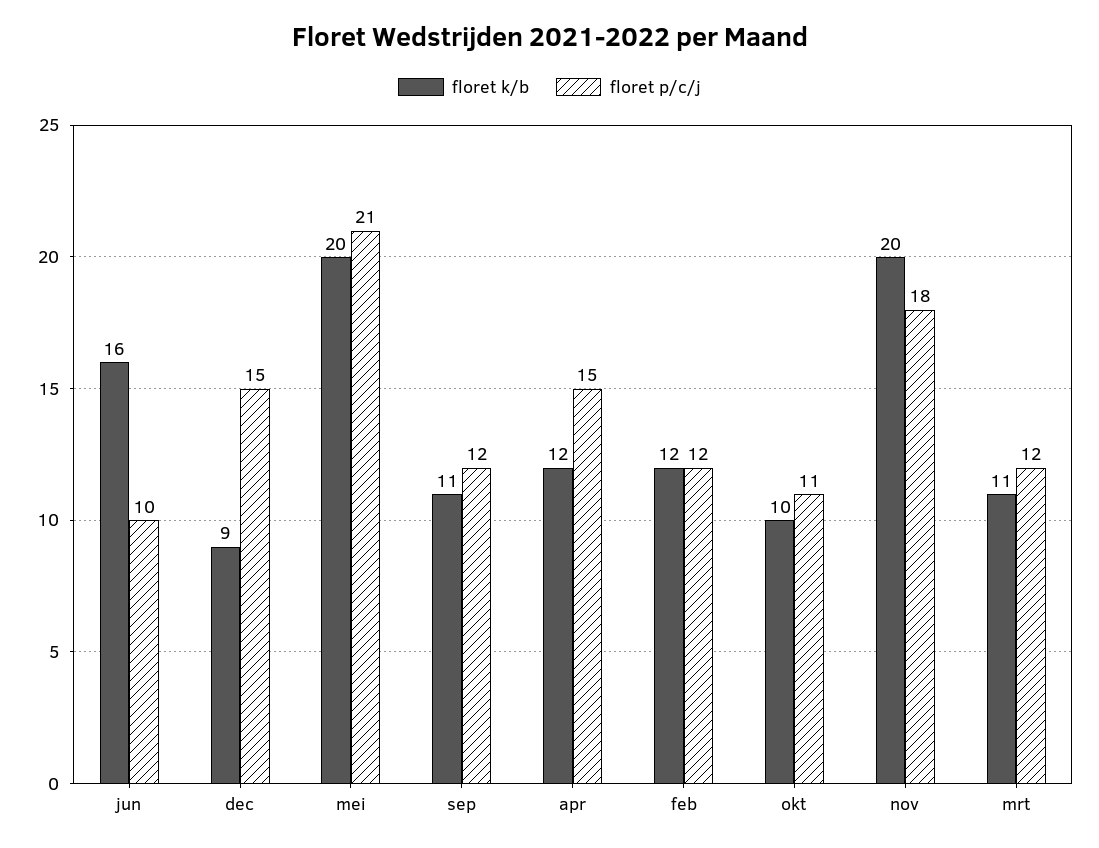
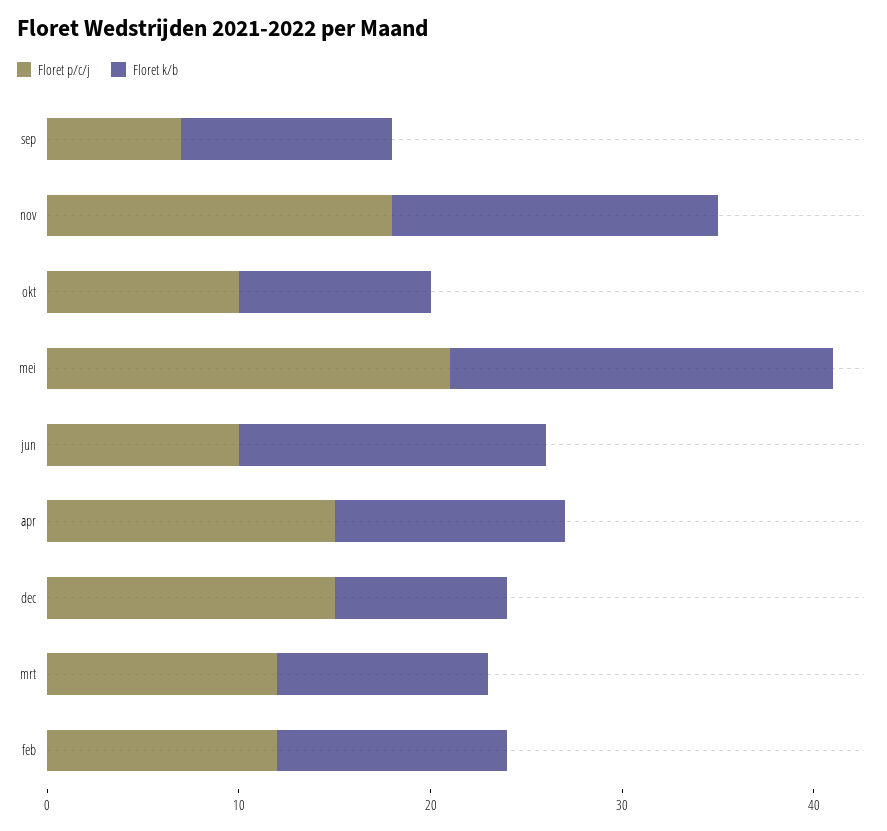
floret p/c/j, sep: 12 -> 7
floret p/c/j, okt: 11 -> 10
floret k/b, nov: 20 -> 17

